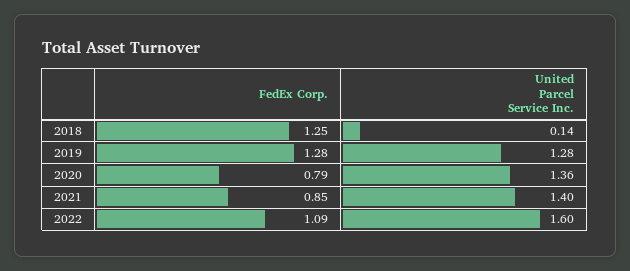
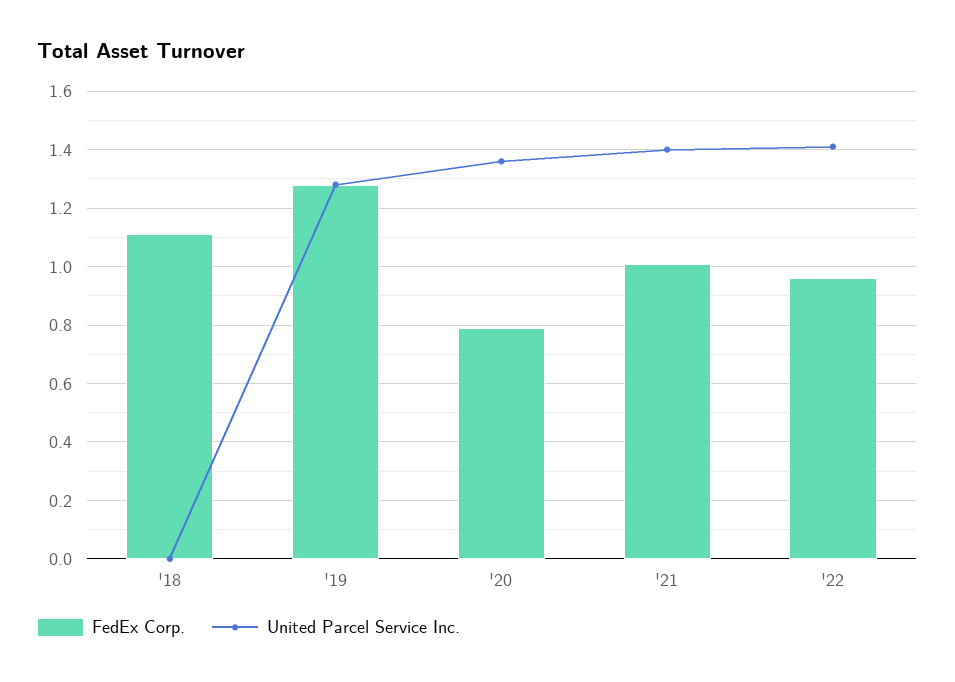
FedEx Corp., 2018: 1.25 -> 1.1
United Parcel Service Inc., 2018: 0.14 -> 0
FedEx Corp., 2021: 0.85 -> 1
FedEx Corp., 2022: 1.09 -> 0.95
United Parcel Service Inc., 2022: 1.6 -> 1.4

